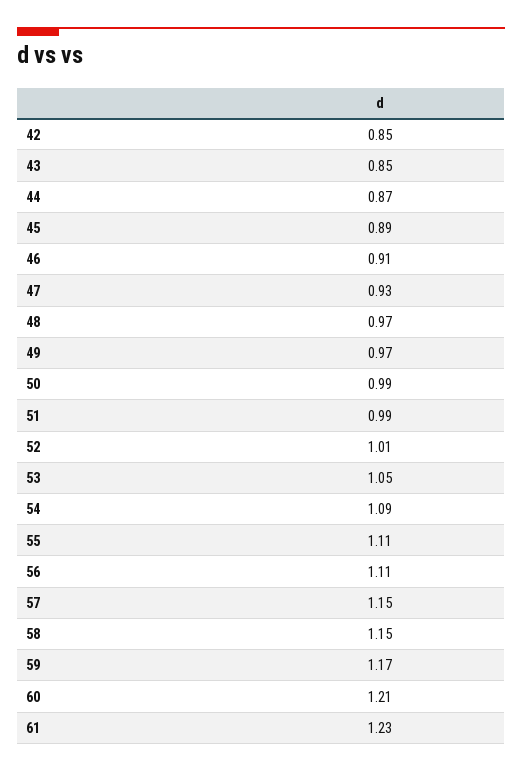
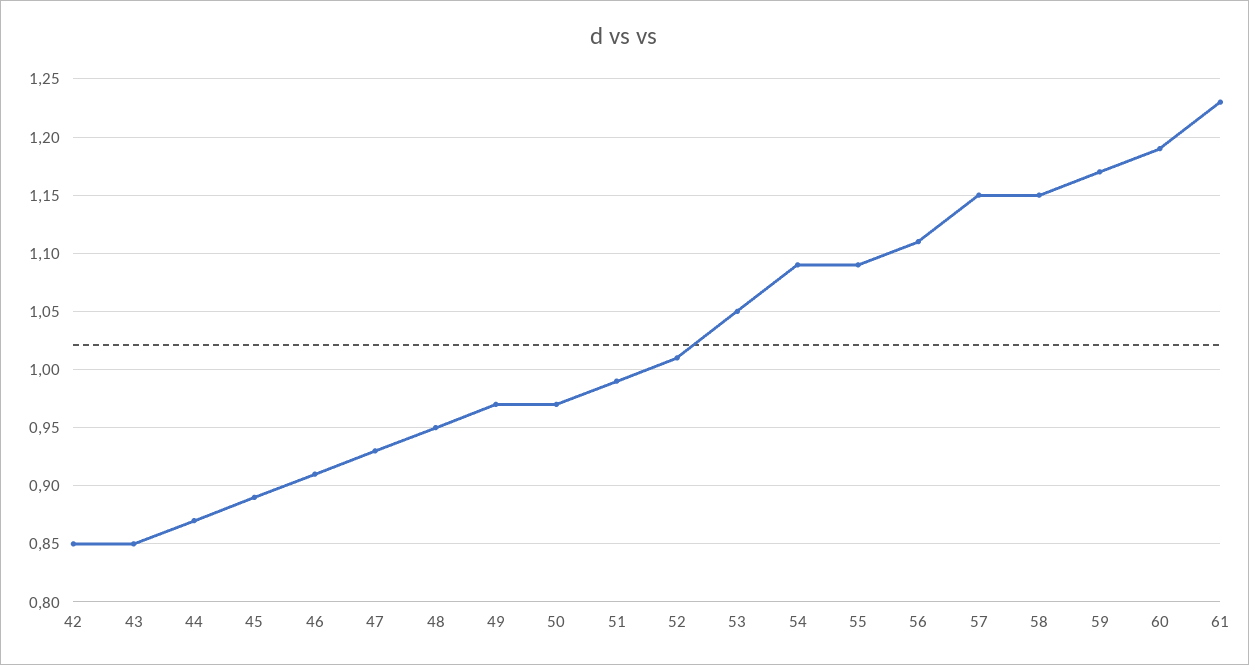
48: 0.97 -> 0.95
50: 0.99 -> 0.97
55: 1.11 -> 1.09
60: 1.21 -> 1.19

